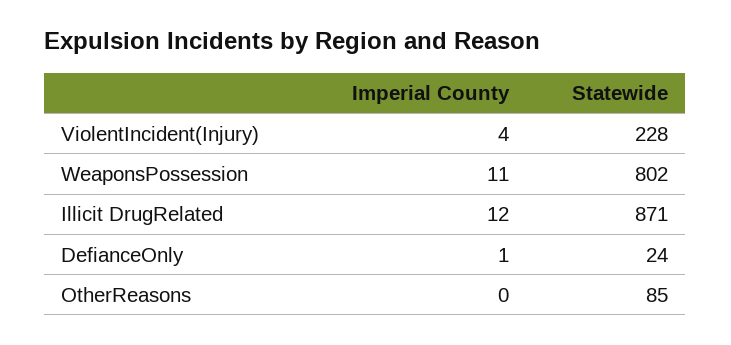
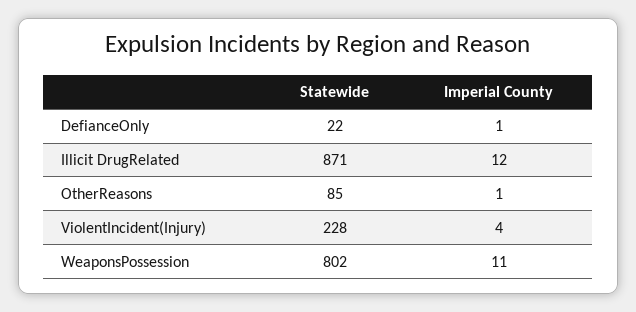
Statewide, DefianceOnly: 24 -> 22
Imperial County, OtherReasons: 0 -> 1

